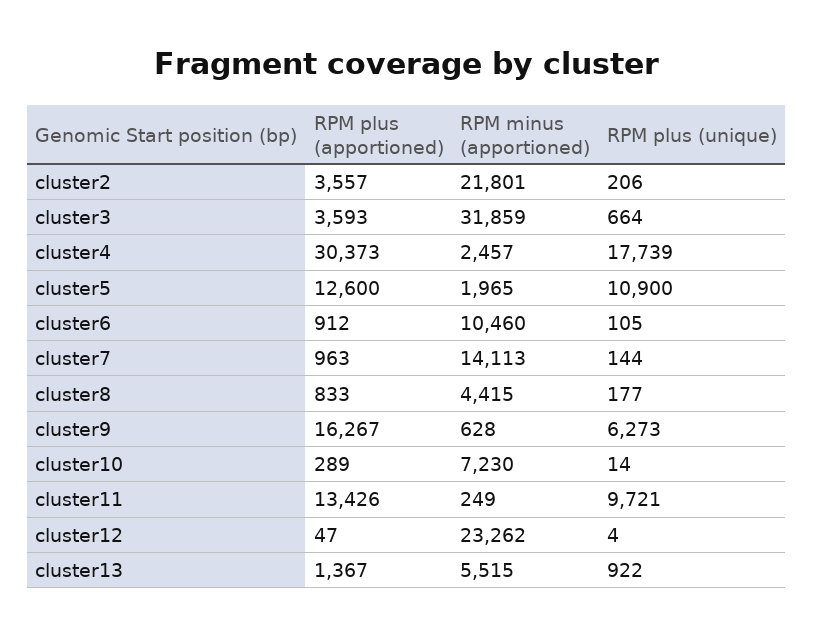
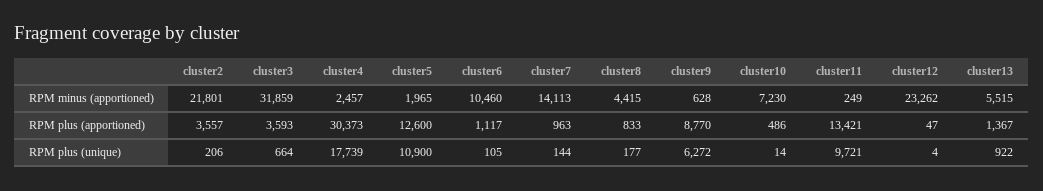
RPM plus (apportioned), cluster6: 912 -> 1117
RPM plus (apportioned), cluster9: 16267 -> 8770
RPM plus (unique), cluster9: 6273 -> 6272
RPM plus (apportioned), cluster10: 289 -> 486
RPM plus (apportioned), cluster11: 13426 -> 13421

